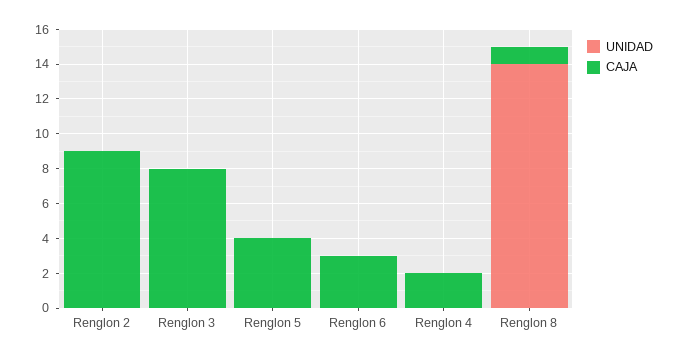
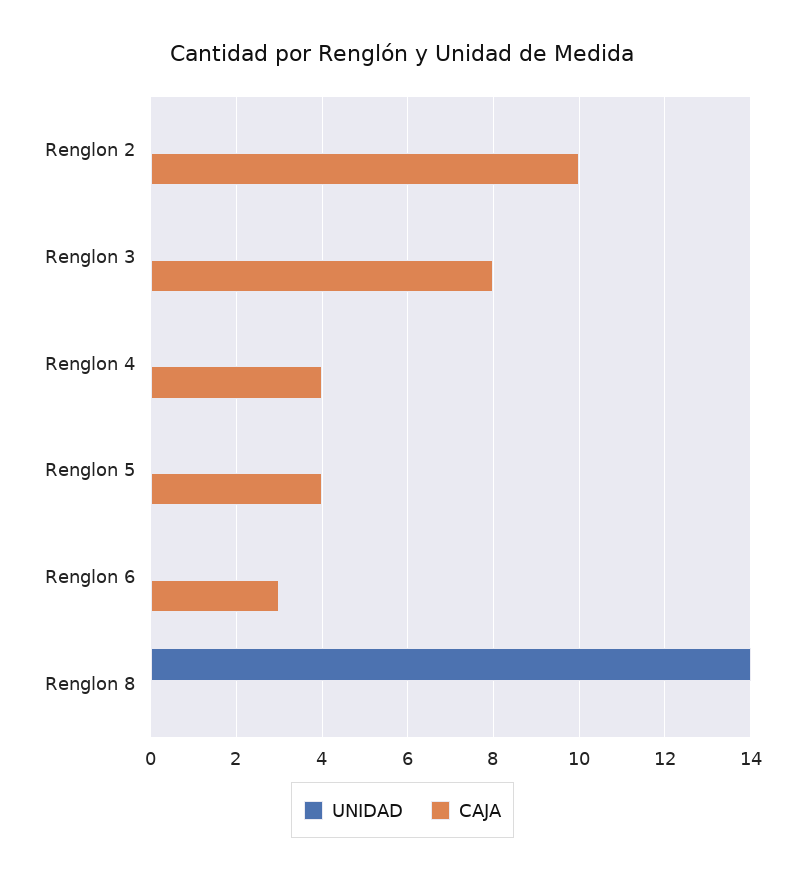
CAJA, Renglon 2: 9 -> 10
CAJA, Renglon 4: 2 -> 4
CAJA, Renglon 8: 1 -> 0

